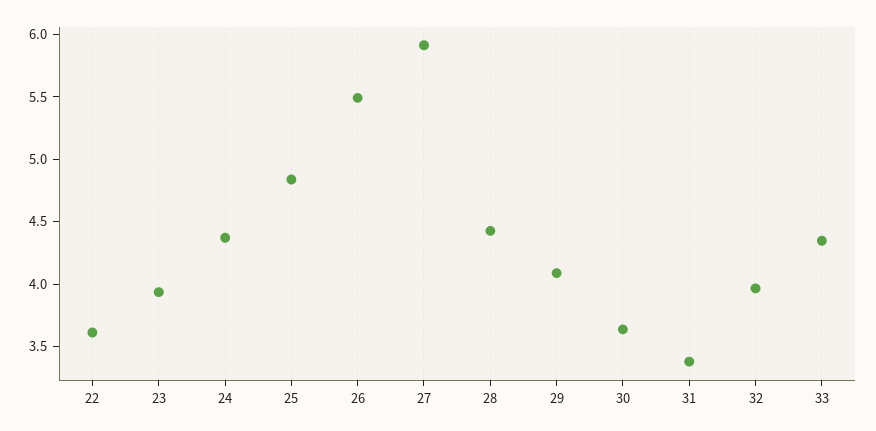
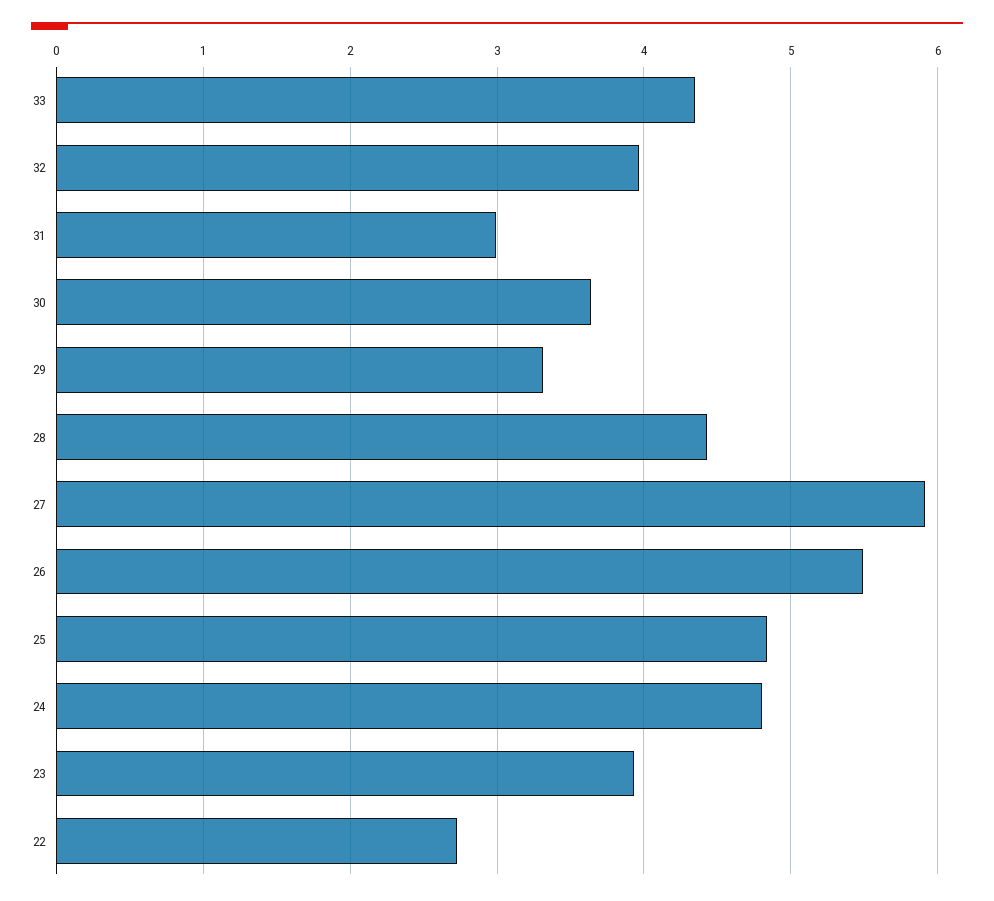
22: 3.6 -> 2.7
24: 4.4 -> 4.8
29: 4.1 -> 3.3
31: 3.4 -> 3

